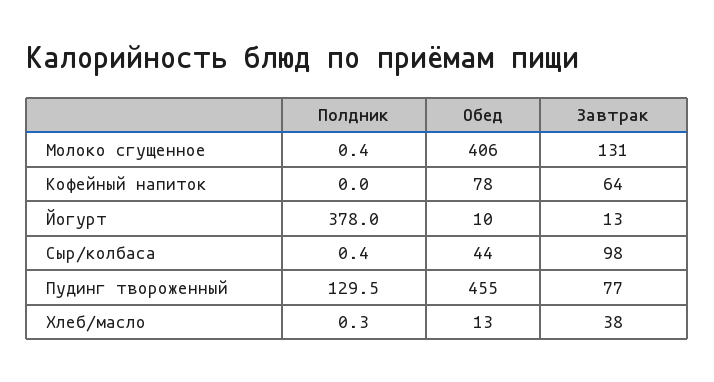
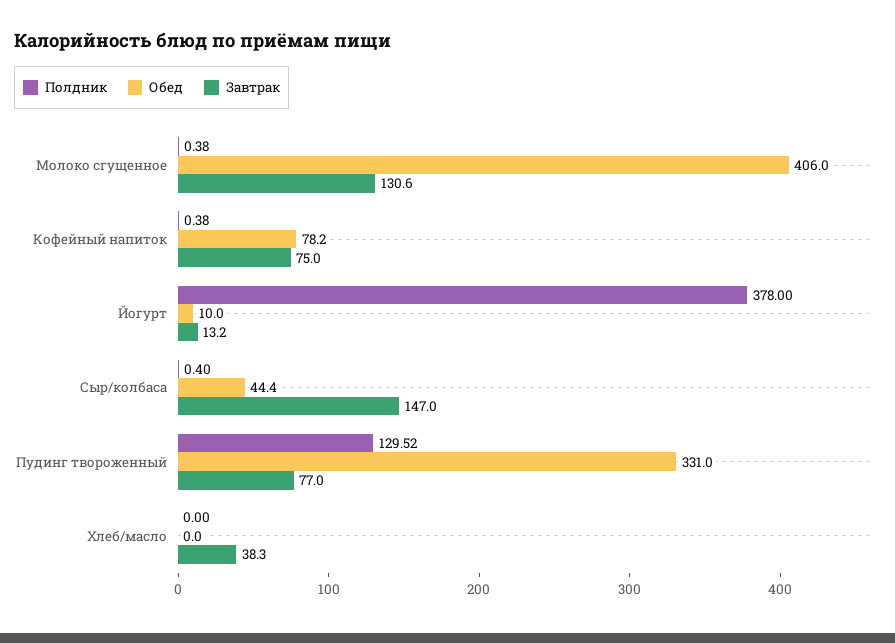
Полдник, Кофейный напиток: 0 -> 0.38
Завтрак, Кофейный напиток: 64 -> 75
Завтрак, Сыр/колбаса: 98 -> 147
Обед, Пудинг твороженный: 455 -> 331
Полдник, Хлеб/масло: 0.3 -> 0
Обед, Хлеб/масло: 13 -> 0

